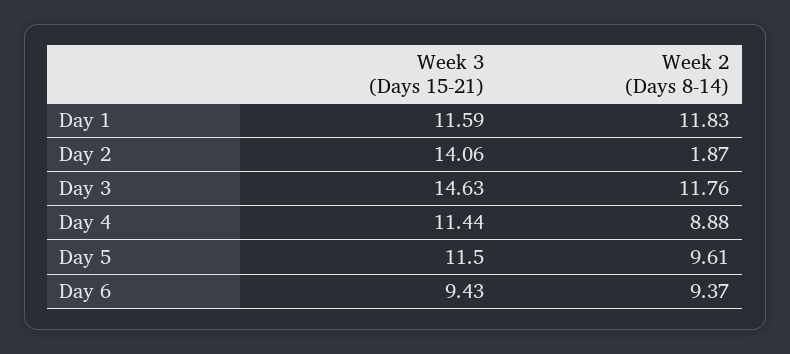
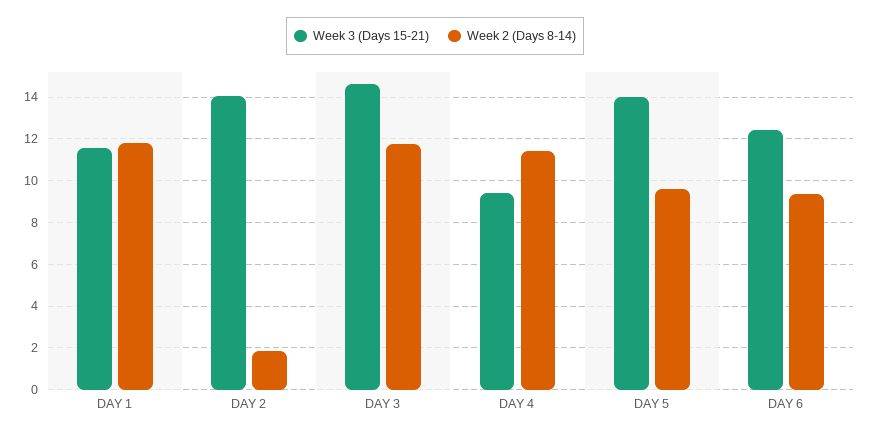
Week 3 (Days 15-21), Day 4: 11.44 -> 9.5
Week 2 (Days 8-14), Day 4: 8.88 -> 11.5
Week 3 (Days 15-21), Day 5: 11.5 -> 14
Week 3 (Days 15-21), Day 6: 9.43 -> 12.5

